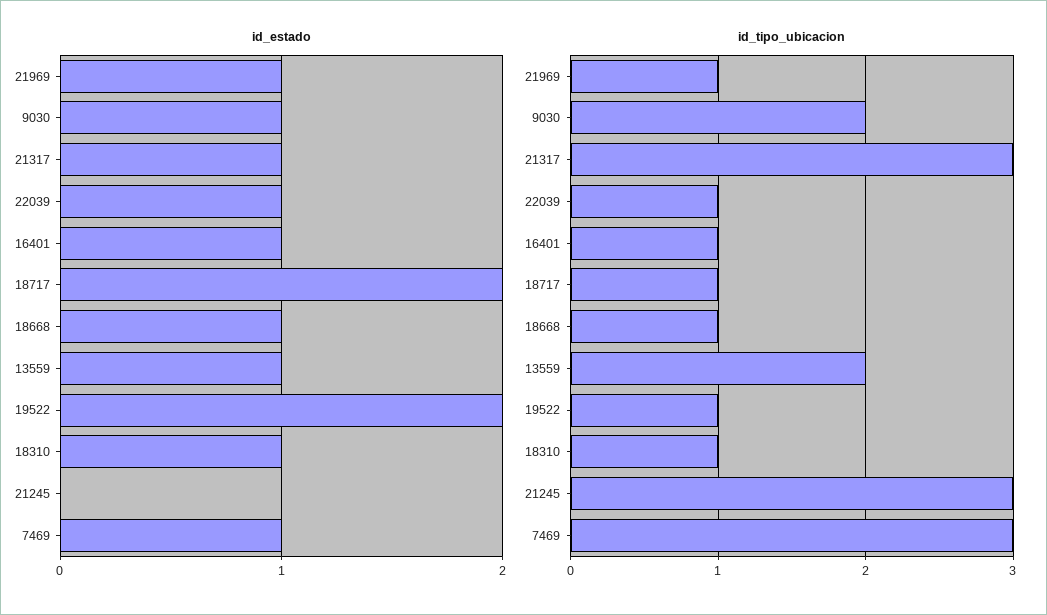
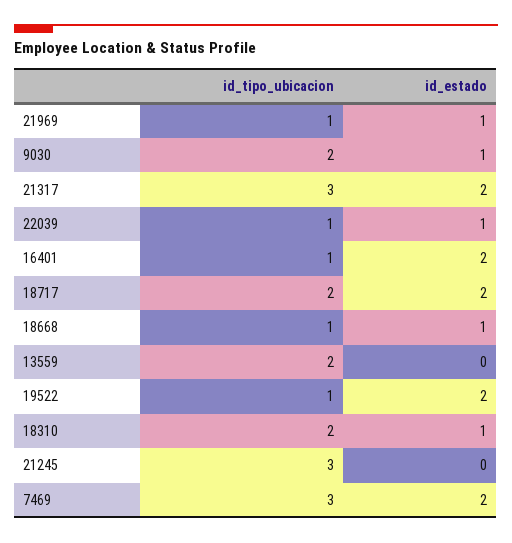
id_estado, 21317: 1 -> 2
id_estado, 16401: 1 -> 2
id_estado, 13559: 1 -> 0
id_estado, 7469: 1 -> 2
id_tipo_ubicacion, 18717: 1 -> 2
id_tipo_ubicacion, 18310: 1 -> 2

